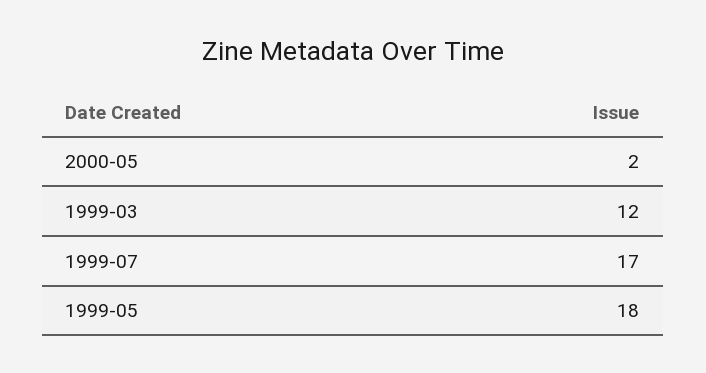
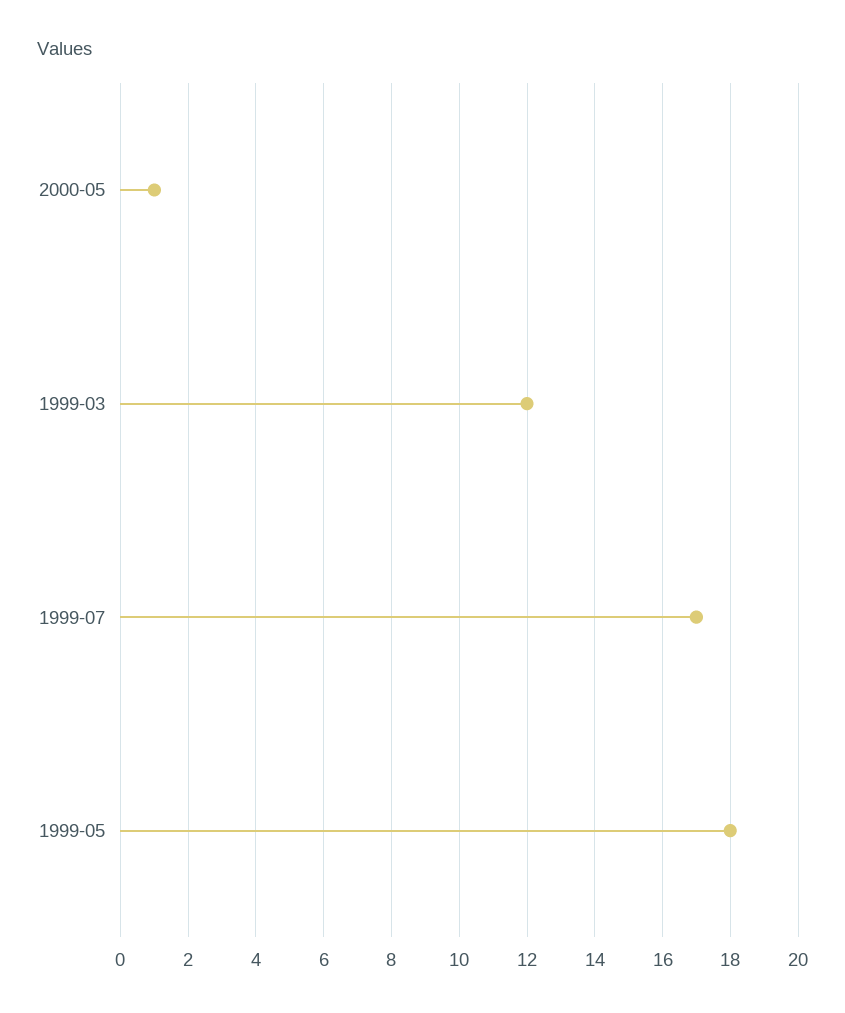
2000-05: 2 -> 1

